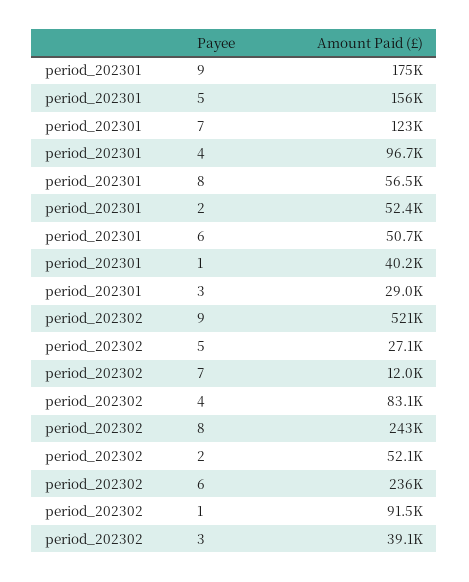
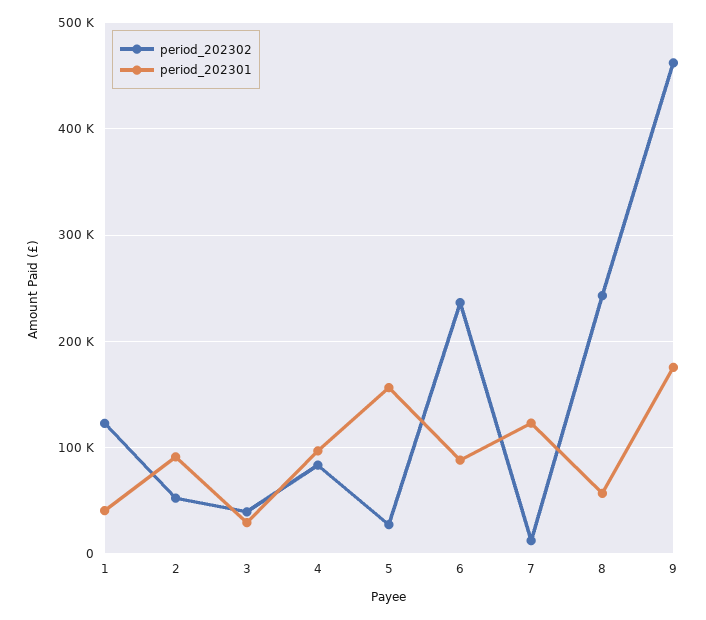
period_202301, 2: 52400 -> 90000
period_202301, 6: 50700 -> 90000
period_202302, 9: 521000 -> 460000
period_202302, 1: 91500 -> 120000

